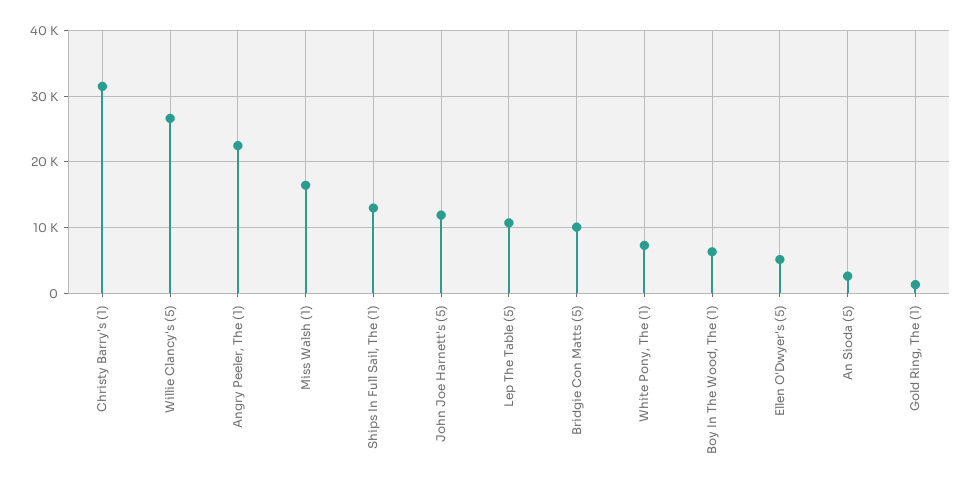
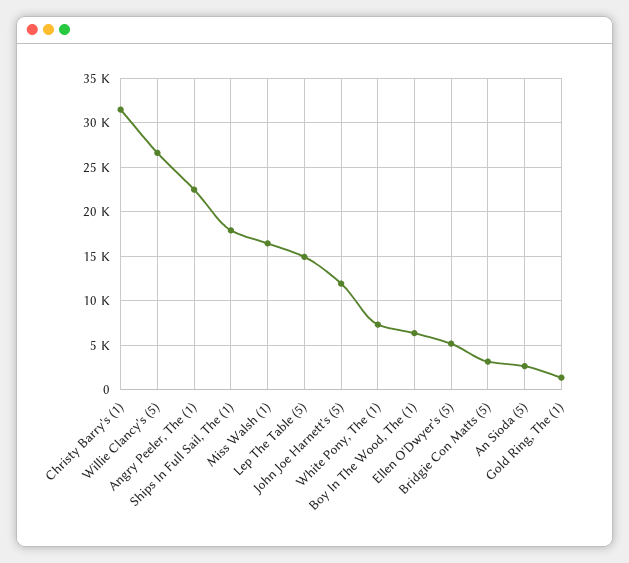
Ships In Full Sail, The (1): 13000 -> 18000
Lep The Table (5): 11000 -> 15000
Bridgie Con Matts (5): 10000 -> 3000

